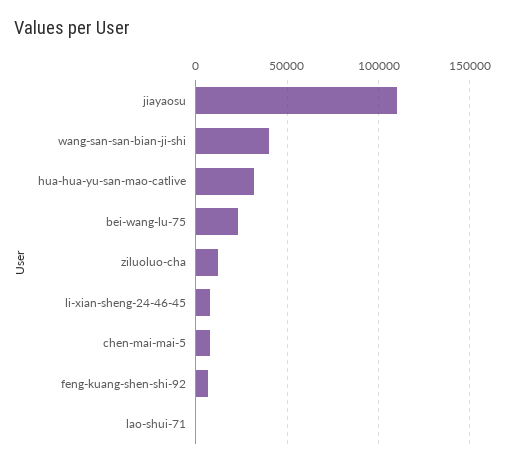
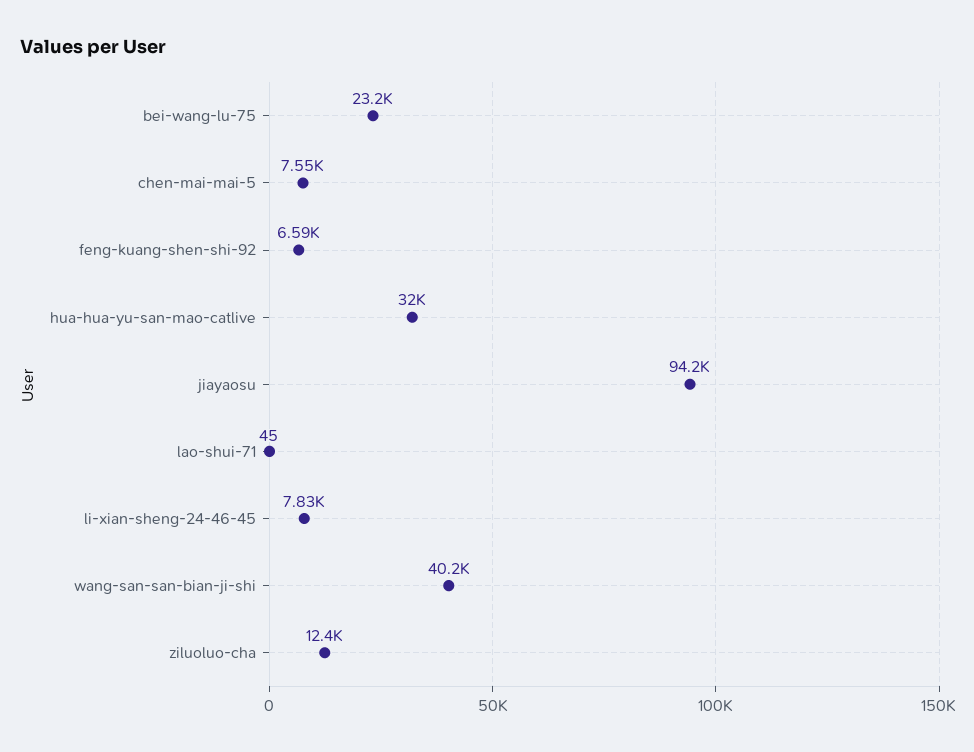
jiayaosu: 110000 -> 94200

